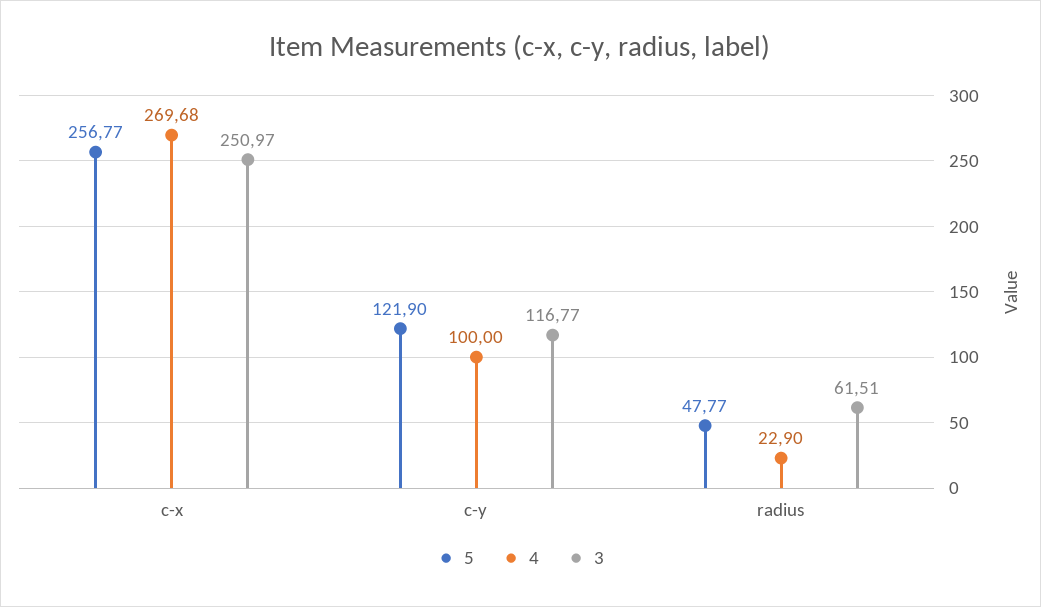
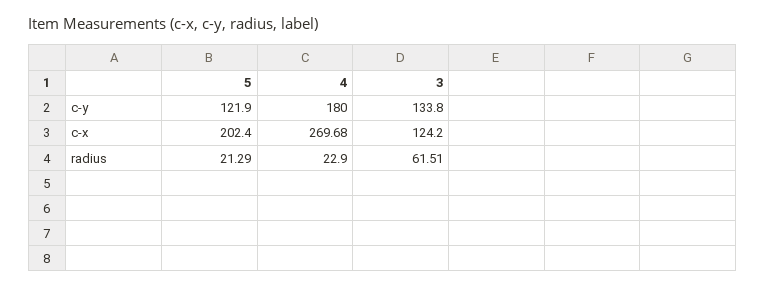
5, c-x: 256.77 -> 202.4
3, c-x: 250.97 -> 124.2
4, c-y: 100 -> 180
3, c-y: 116.77 -> 133.8
5, radius: 47.77 -> 21.29

